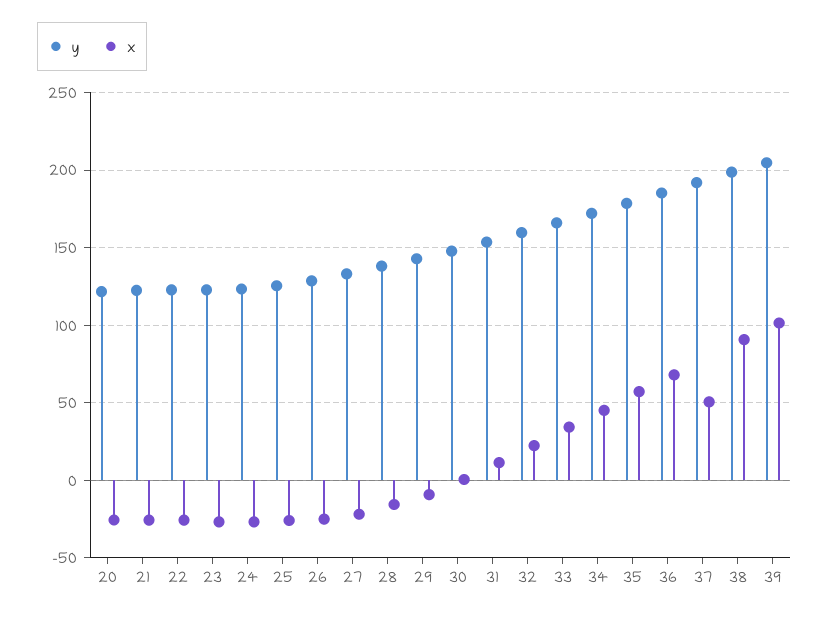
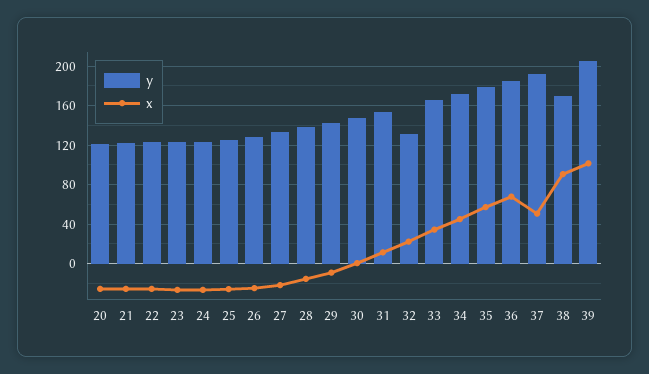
y, 32: 160 -> 130
y, 38: 200 -> 170

